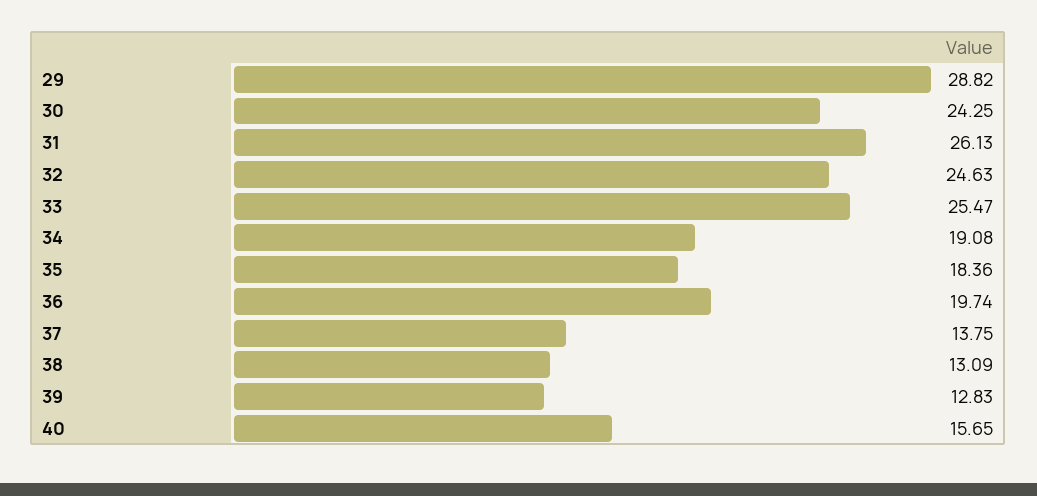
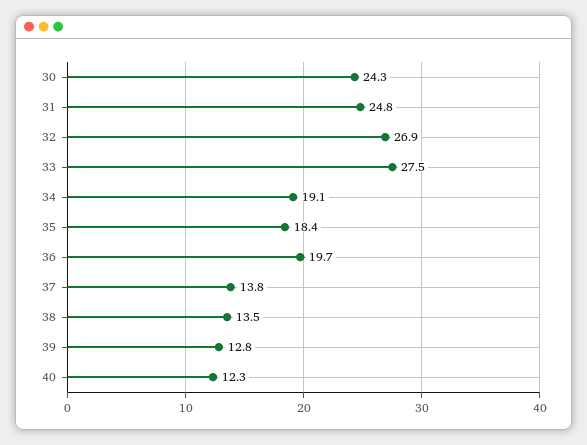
29: 28.82 -> none
31: 26.13 -> 24.8
32: 24.63 -> 26.9
33: 25.47 -> 27.5
38: 13.09 -> 13.5
40: 15.65 -> 12.3

